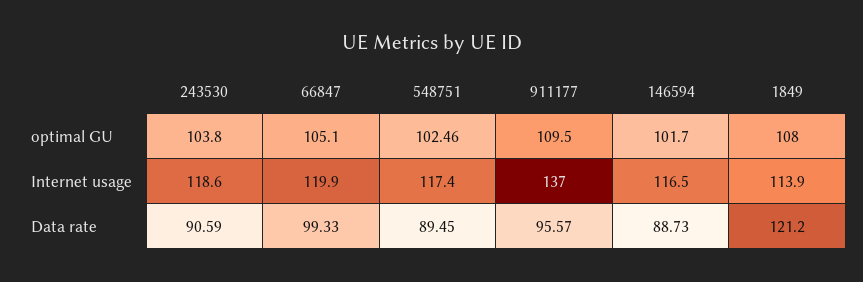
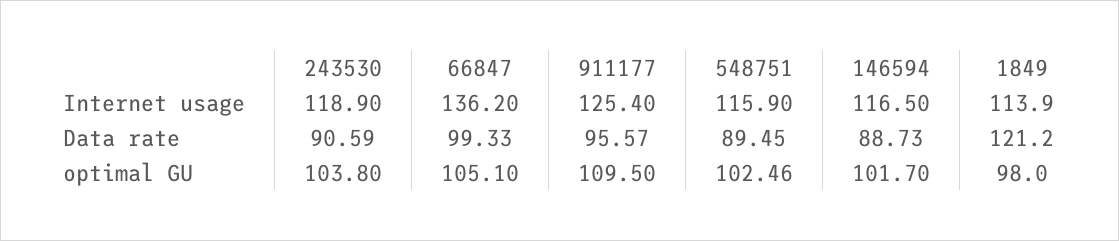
1849, optimal GU: 108 -> 98
243530, Internet usage: 118.6 -> 118.9
66847, Internet usage: 119.9 -> 136.2
548751, Internet usage: 117.4 -> 115.9
911177, Internet usage: 137 -> 125.4

